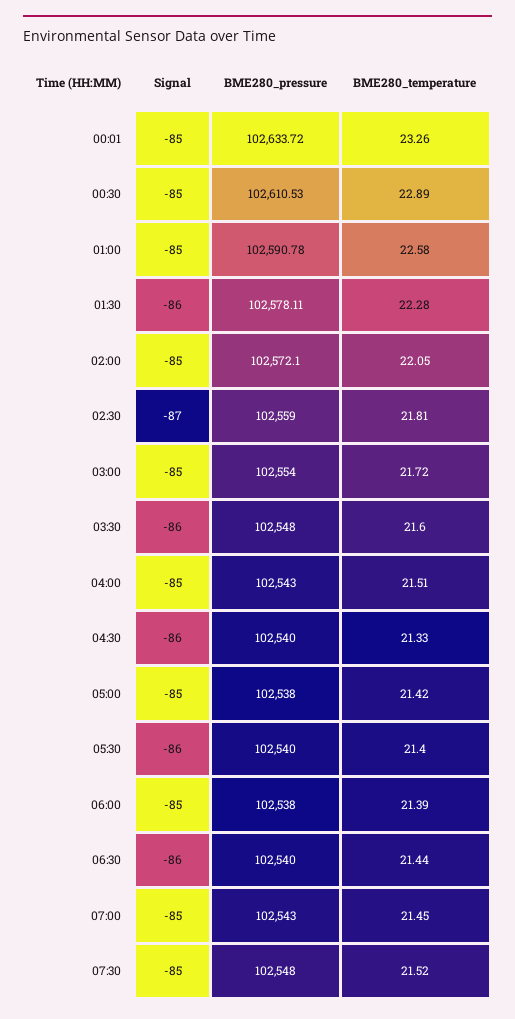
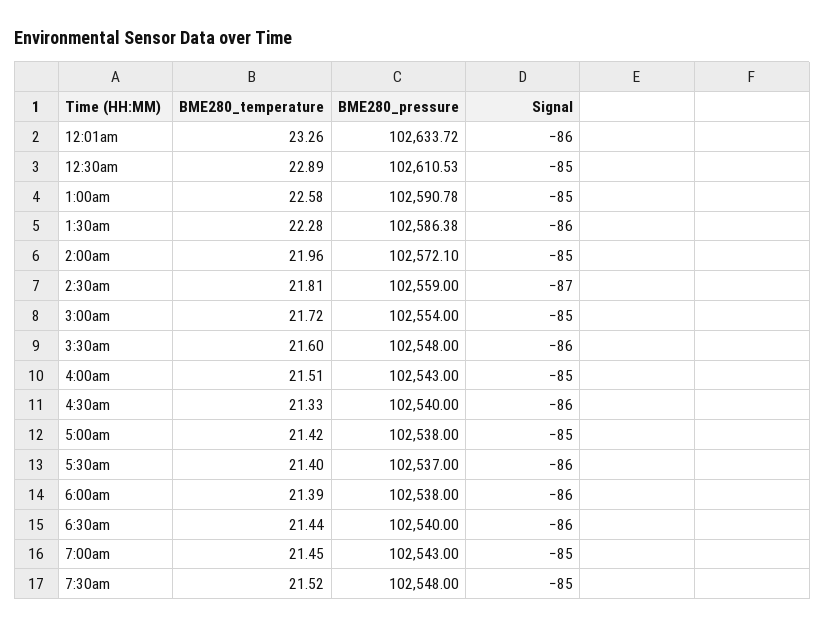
Signal, 00:01: -85 -> -86
BME280_pressure, 01:30: 102578.11 -> 102586.38
BME280_temperature, 02:00: 22.05 -> 21.96
BME280_pressure, 05:30: 102540 -> 102537
Signal, 06:00: -85 -> -86

